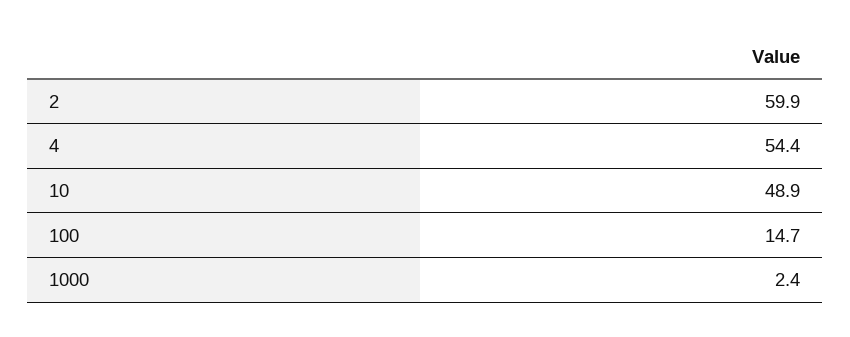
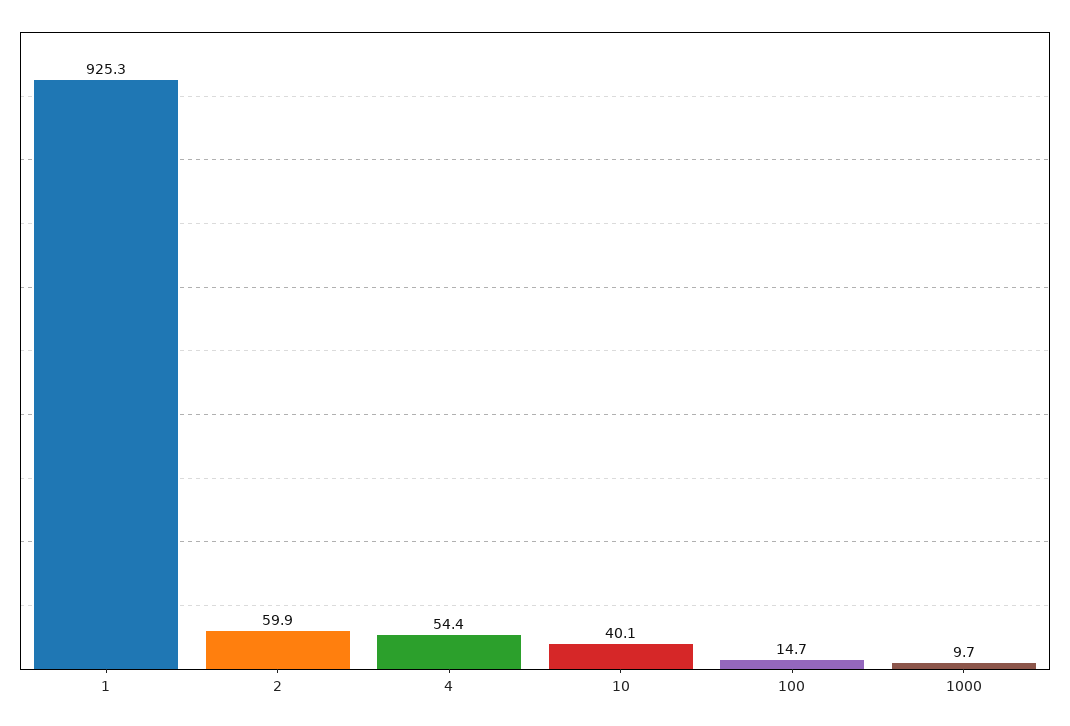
10: 48.9 -> 40.1
1000: 2.4 -> 9.7
1: none -> 925.3

